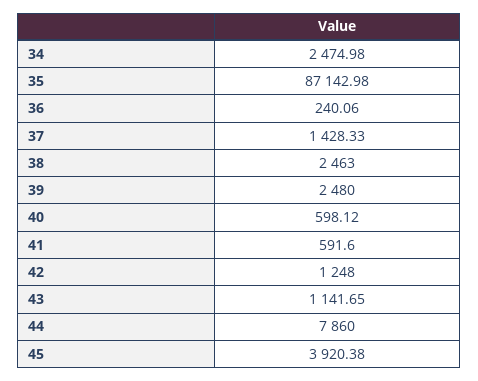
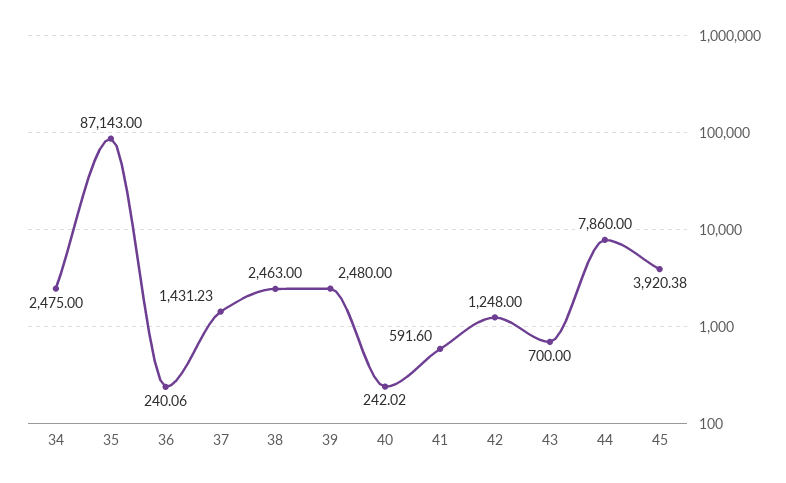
34: 2474.98 -> 2475
35: 87142.98 -> 87143
37: 1428.33 -> 1431.23
40: 598.12 -> 242.02
43: 1141.65 -> 700

